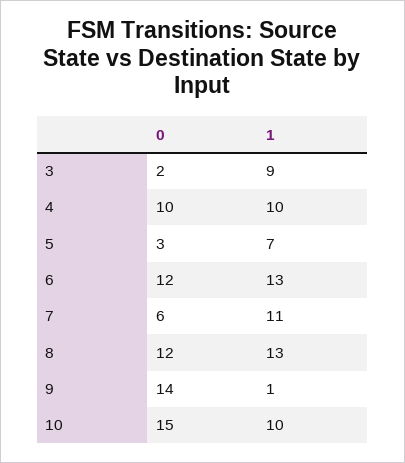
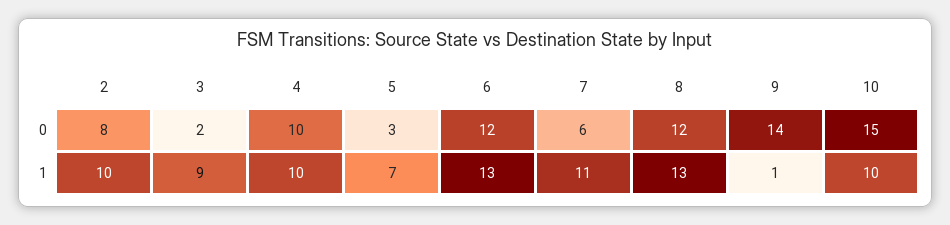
0, 2: none -> 8
1, 2: none -> 10

